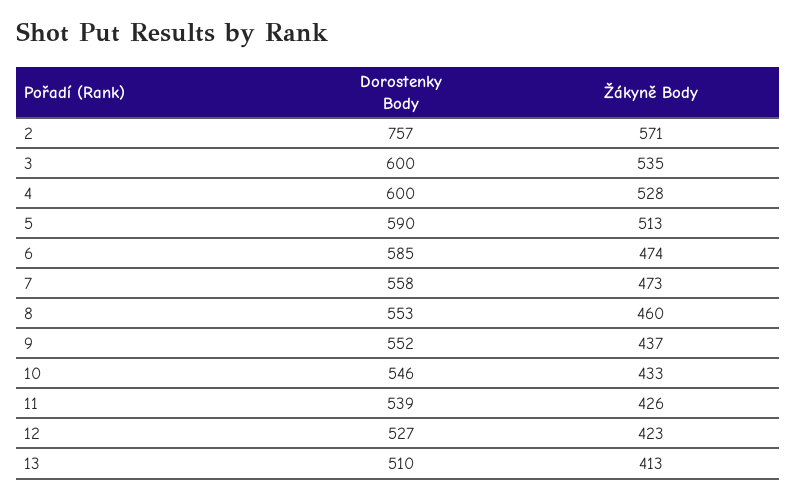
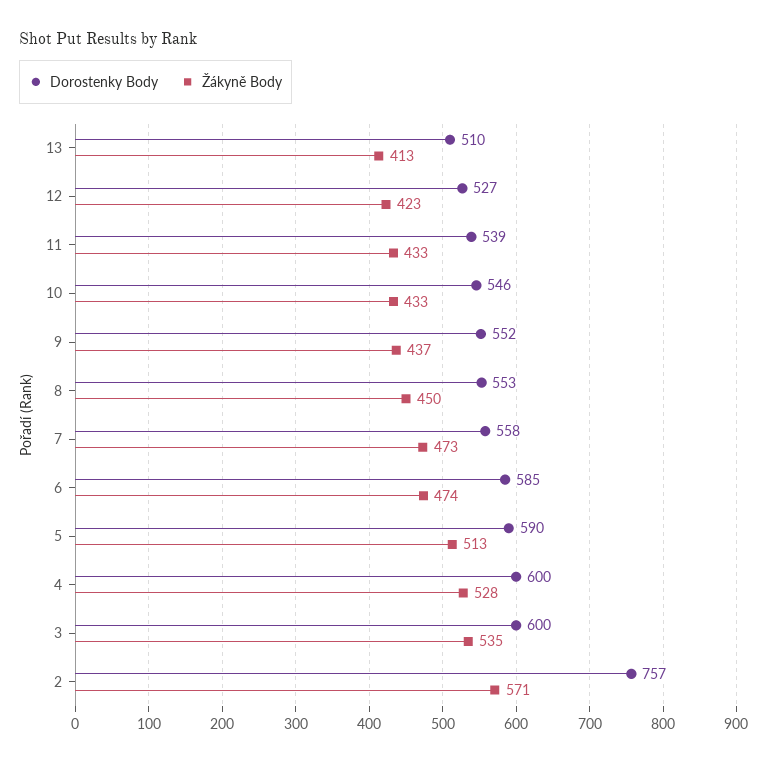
Žákyně Body, 8: 460 -> 450
Žákyně Body, 11: 426 -> 433

